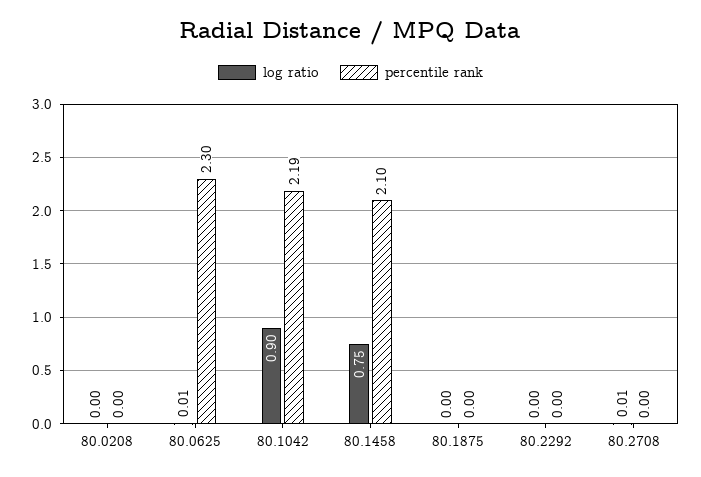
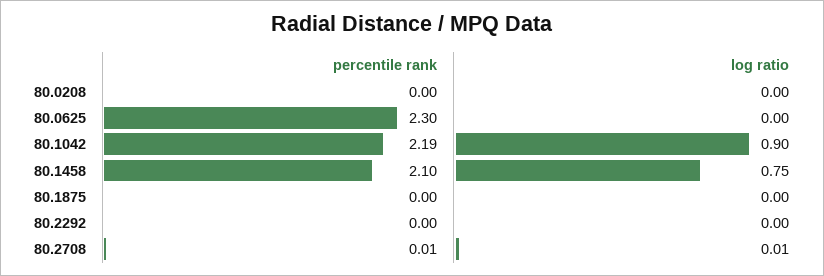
log ratio, 80.0625: 0.01 -> 0
percentile rank, 80.2708: 0 -> 0.01

